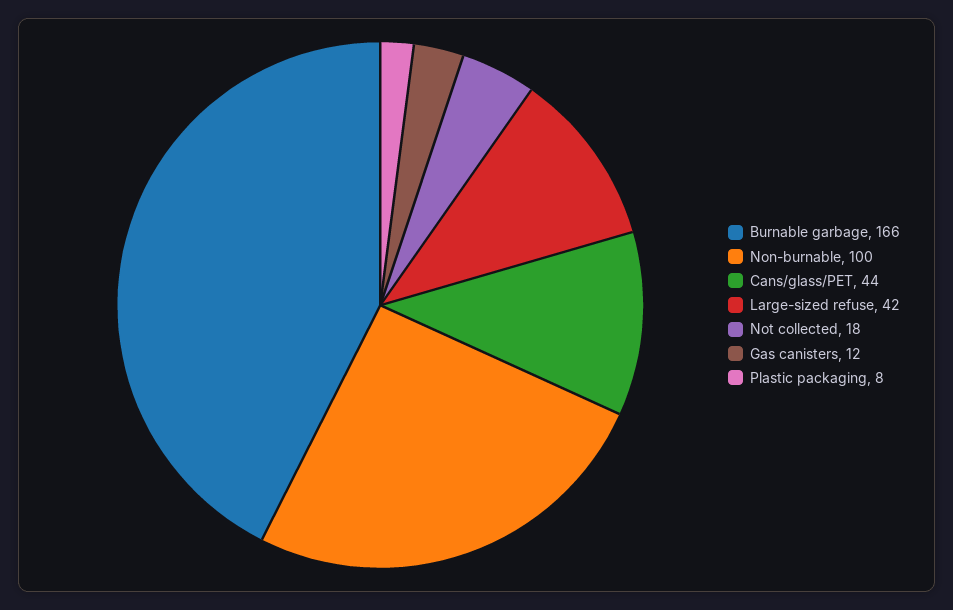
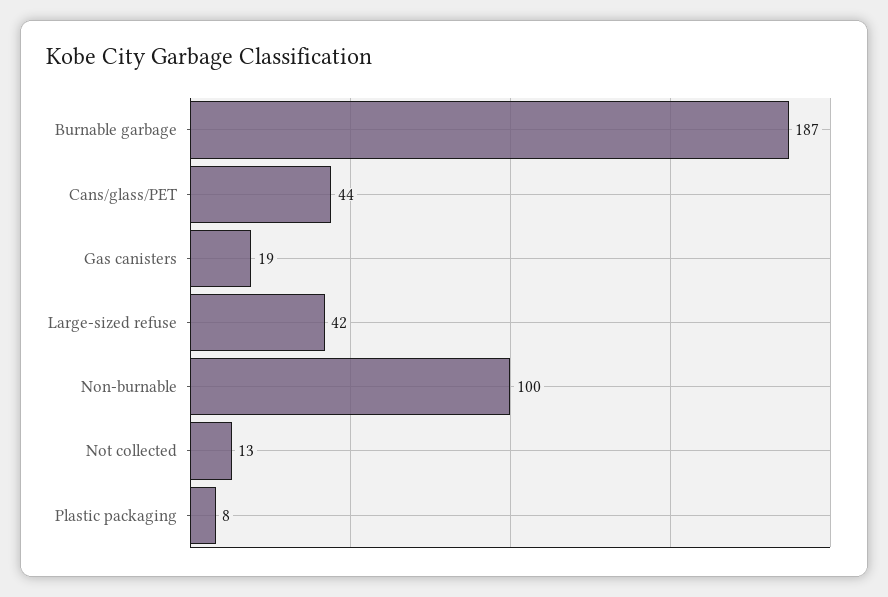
Burnable garbage: 166 -> 187
Not collected: 18 -> 13
Gas canisters: 12 -> 19

